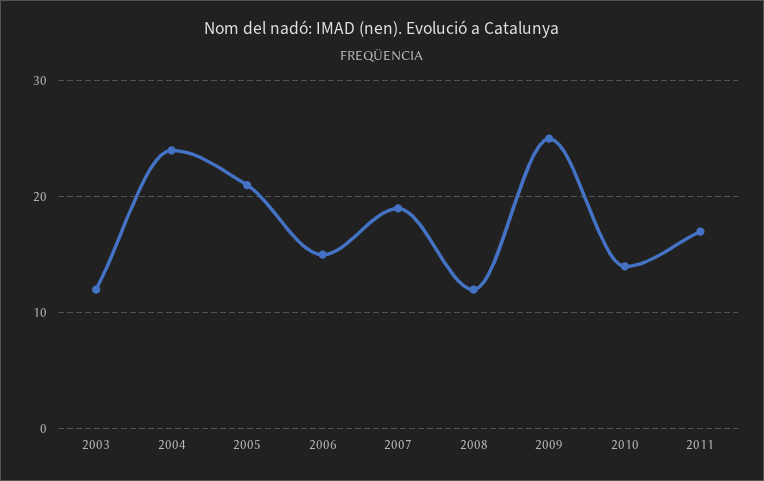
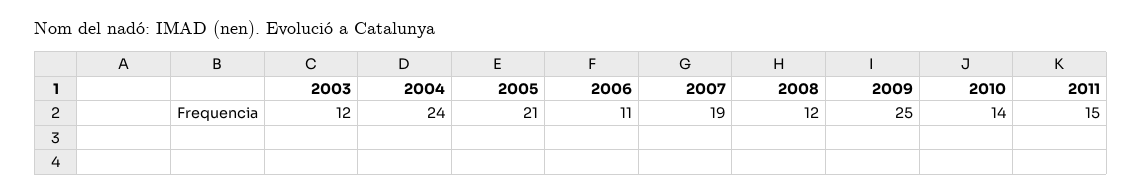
2006: 15 -> 11
2011: 17 -> 15

